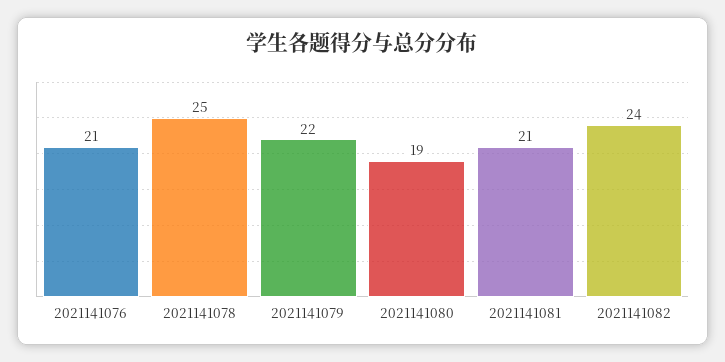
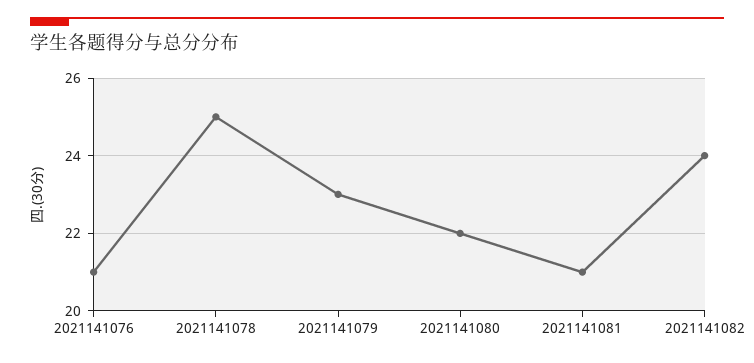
2021141079: 22 -> 23
2021141080: 19 -> 22

